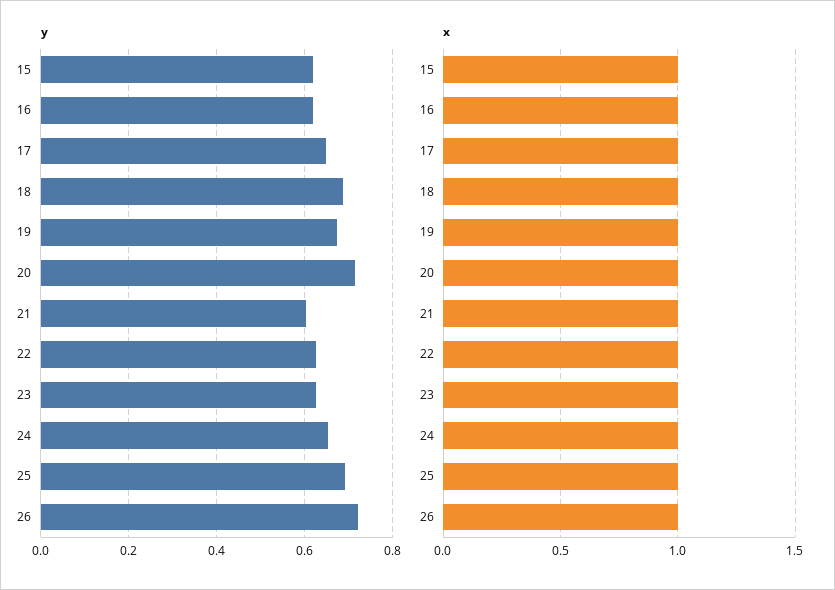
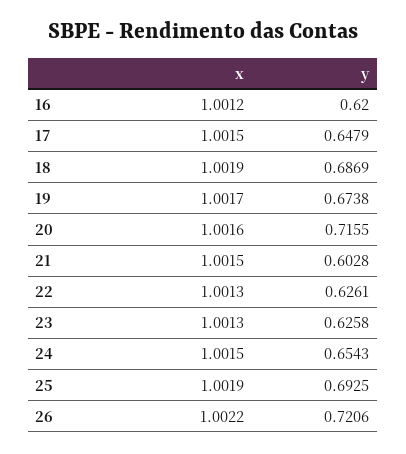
y, 15: 0.62 -> none
x, 15: 1 -> none

